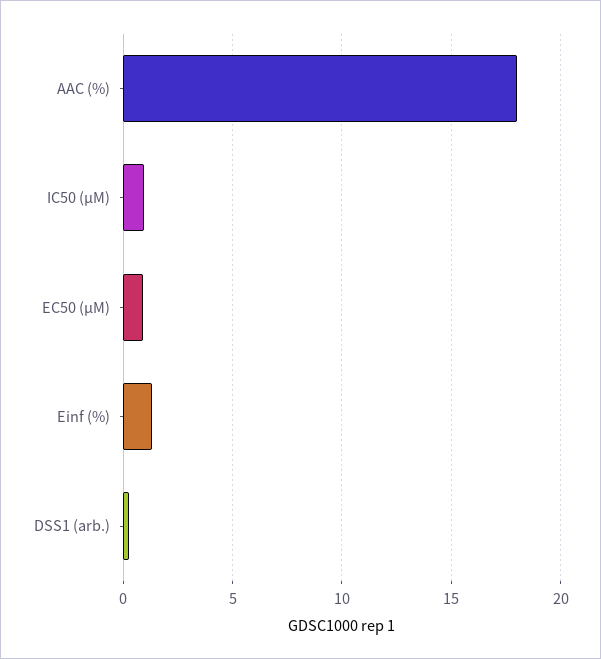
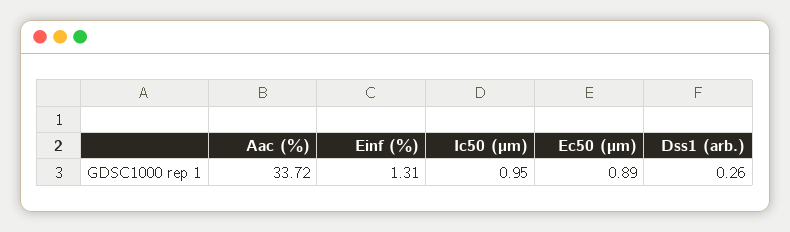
AAC (%): 18 -> 33.72

